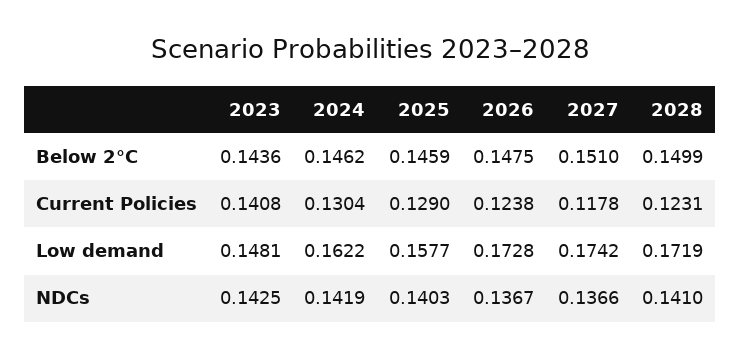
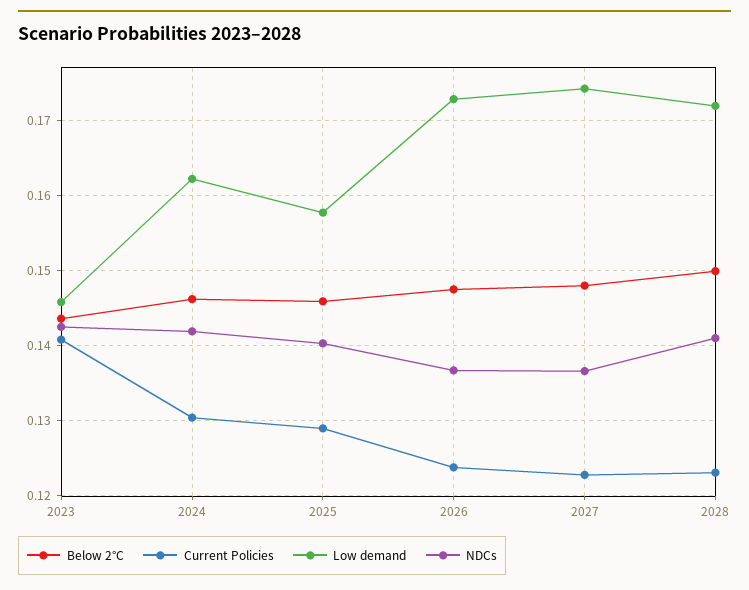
Below 2°C, 2027: 0.151 -> 0.148
Current Policies, 2027: 0.1178 -> 0.123
Low demand, 2023: 0.1481 -> 0.146

